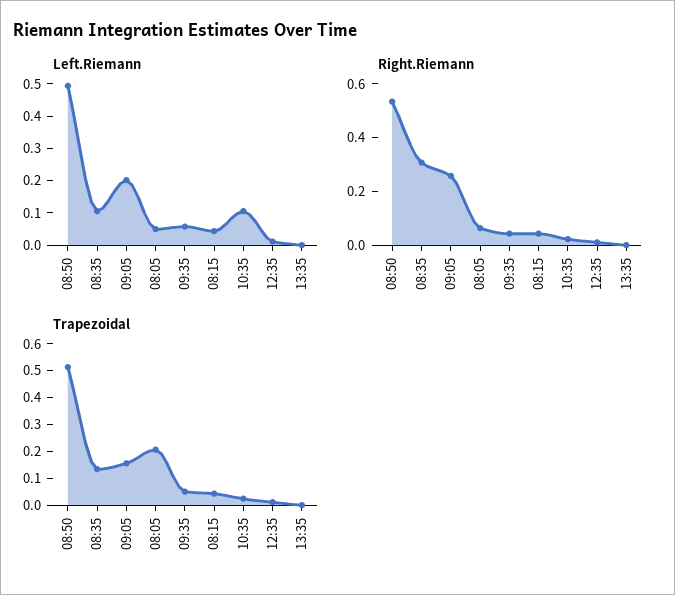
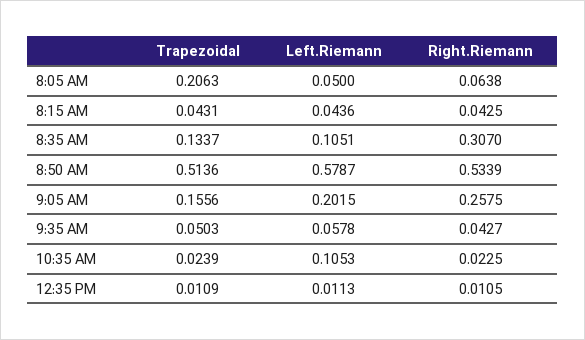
Left.Riemann, 08:50: 0.5 -> 0.5787
Left.Riemann, 13:35: 0 -> none
Right.Riemann, 13:35: 0 -> none
Trapezoidal, 13:35: 0 -> none

